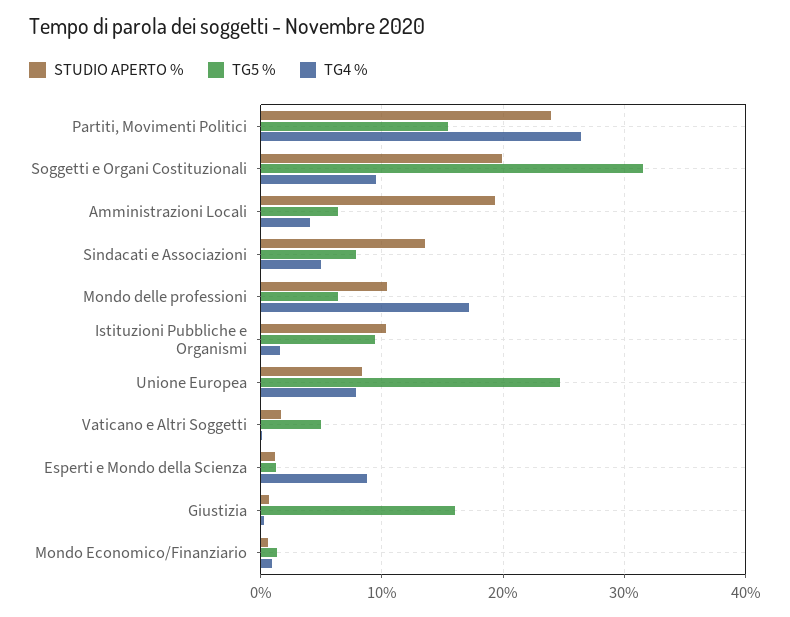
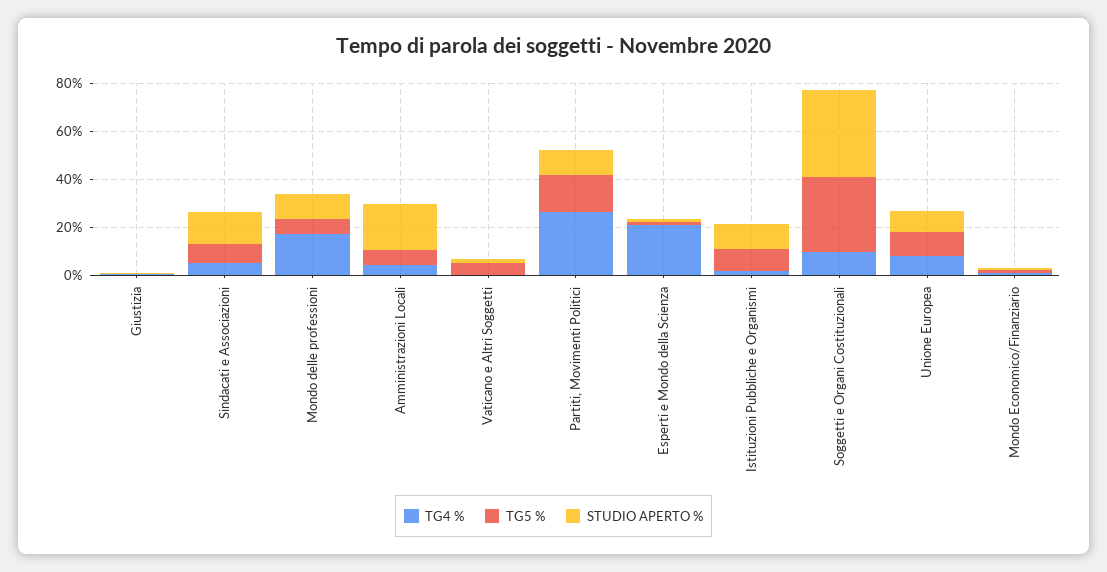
STUDIO APERTO %, Partiti, Movimenti Politici: 24 -> 10
STUDIO APERTO %, Soggetti e Organi Costituzionali: 20 -> 35
TG5 %, Unione Europea: 25 -> 10
TG4 %, Esperti e Mondo della Scienza: 9 -> 20
TG5 %, Giustizia: 16 -> 0

